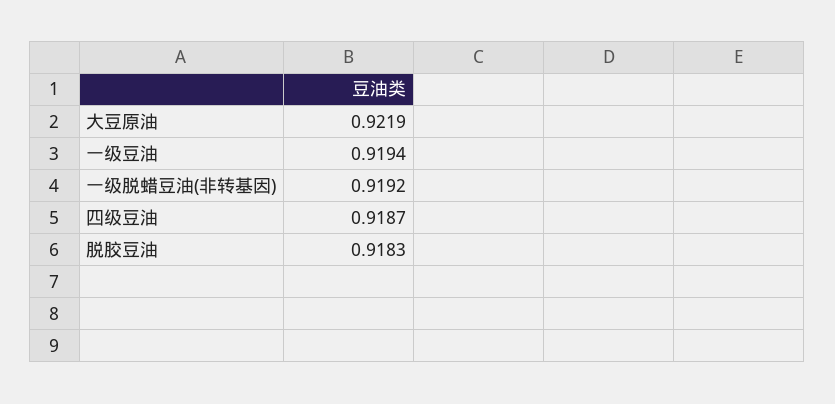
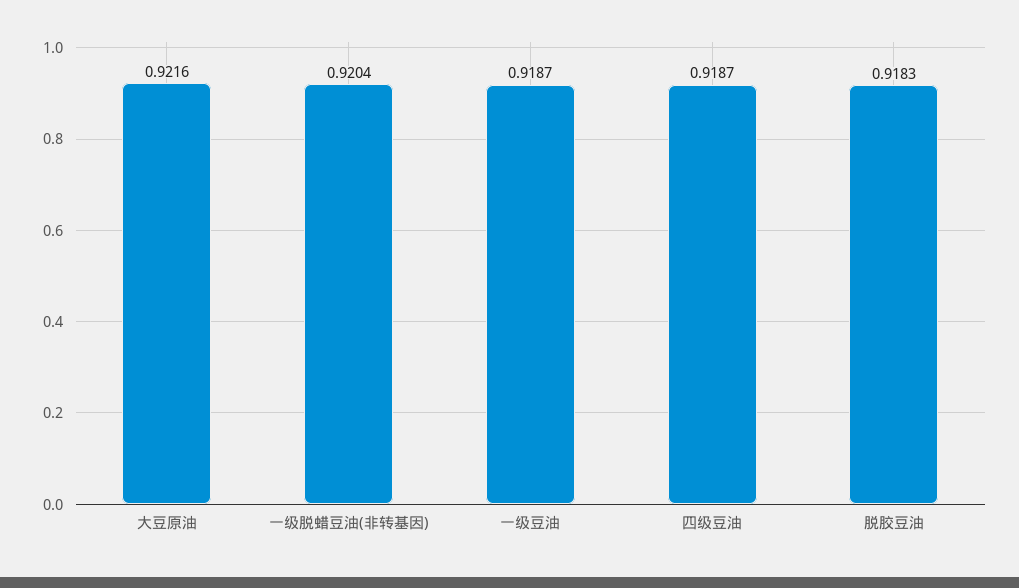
大豆原油: 0.9219 -> 0.9216
一级豆油: 0.9194 -> 0.9187
一级脱蜡豆油(非转基因): 0.9192 -> 0.9204

